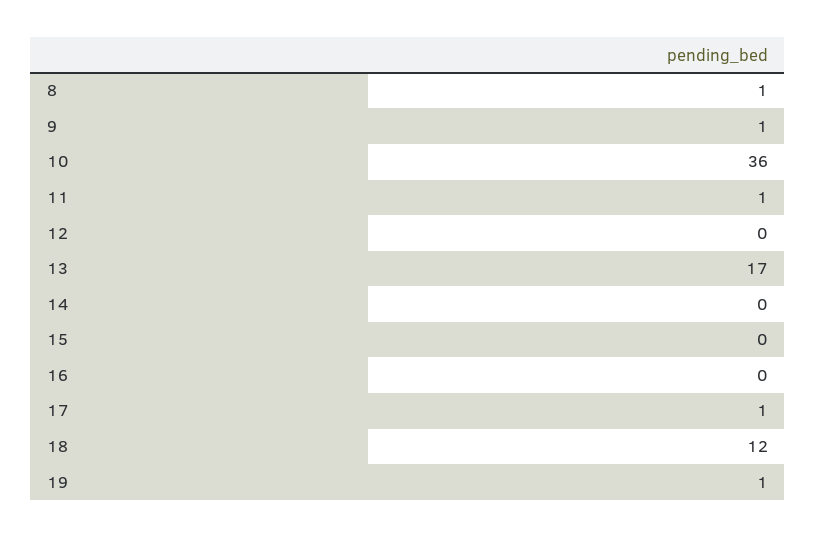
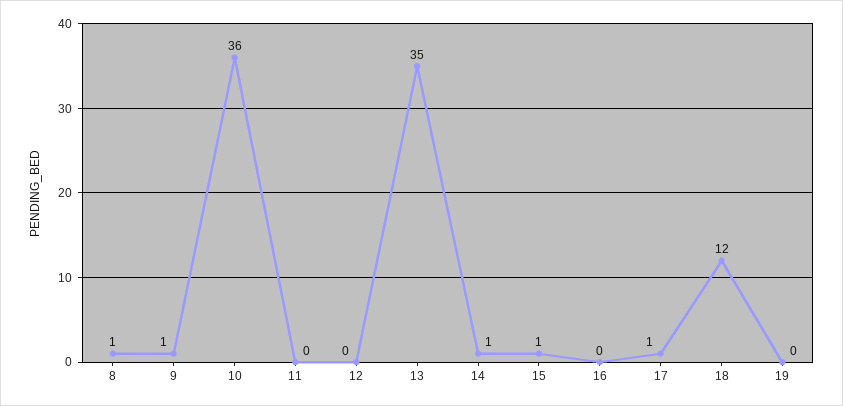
11: 1 -> 0
13: 17 -> 35
14: 0 -> 1
15: 0 -> 1
19: 1 -> 0

